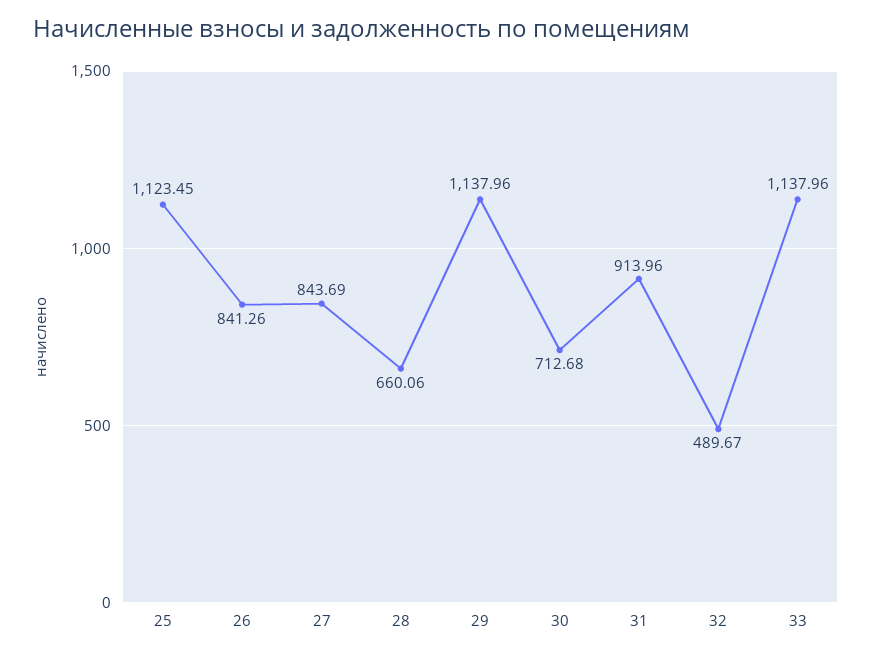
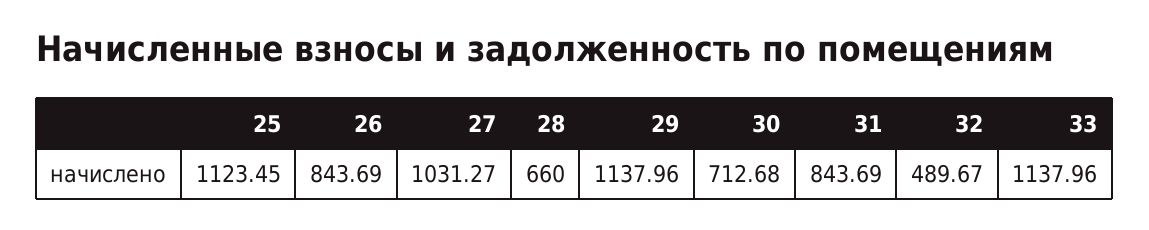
26: 841.26 -> 843.69
27: 843.69 -> 1031.27
28: 660.06 -> 660
31: 913.96 -> 843.69

